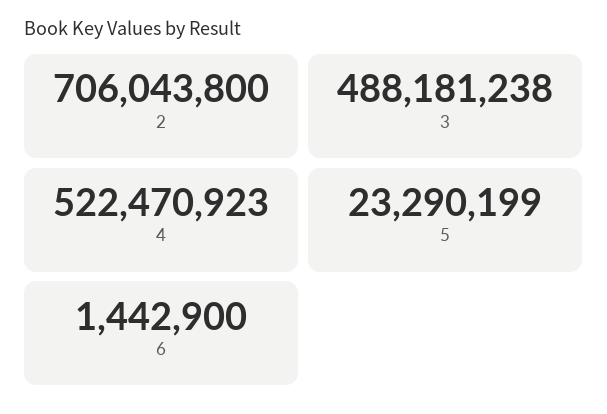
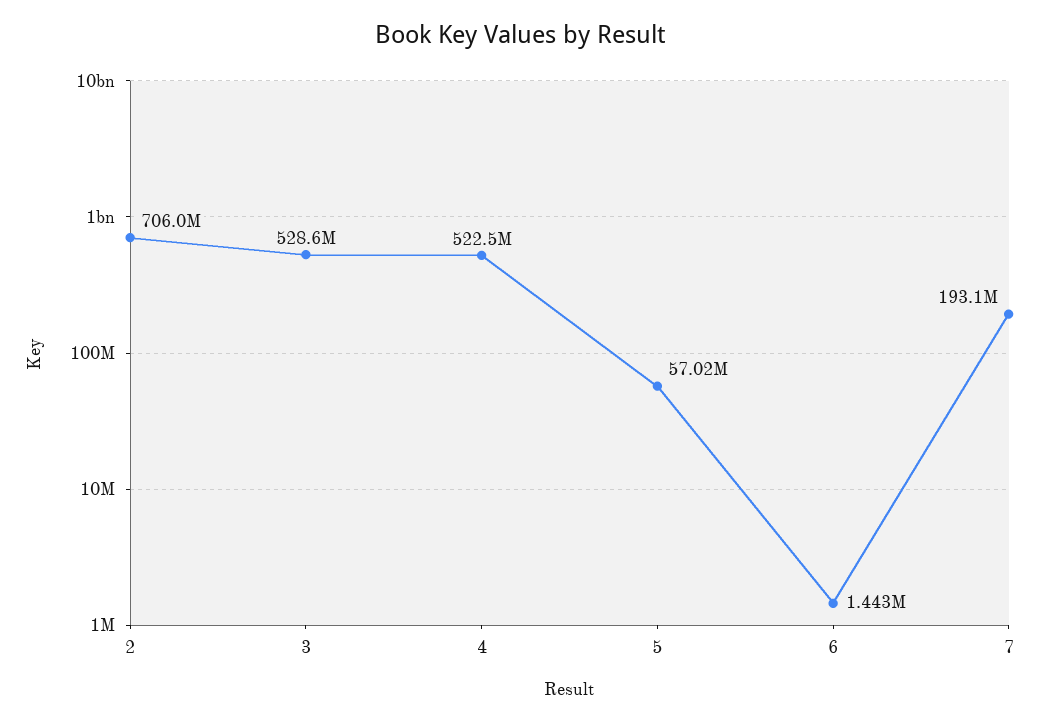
3: 488181238 -> 528600000
5: 23290199 -> 57020000
7: none -> 193100000

